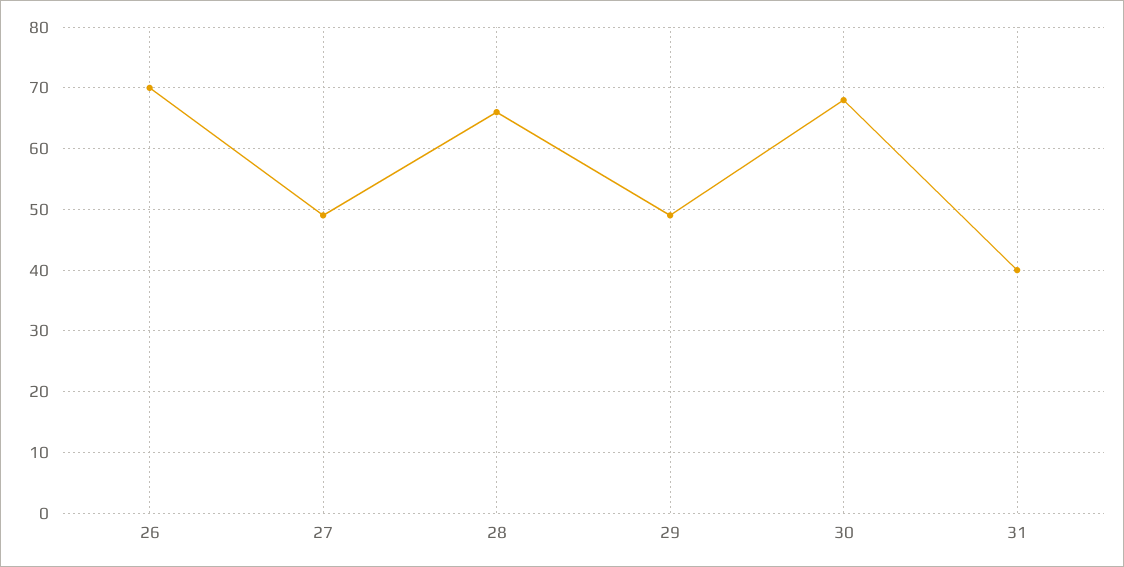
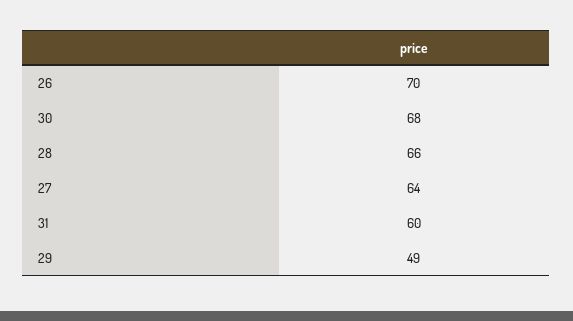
27: 49 -> 64
31: 40 -> 60

